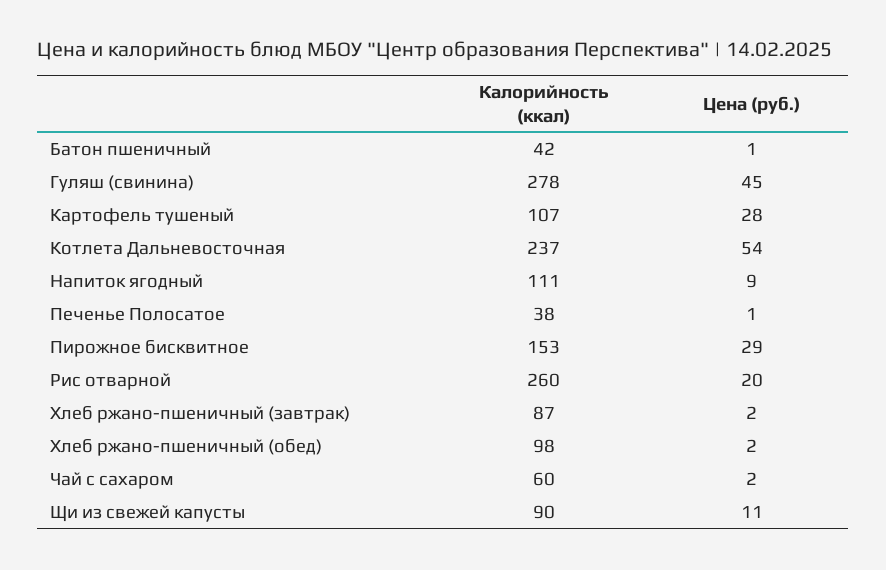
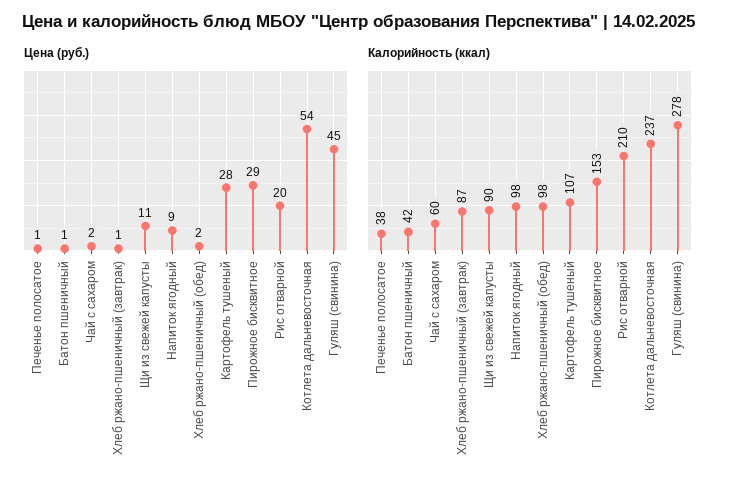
Калорийность (ккал), Напиток ягодный: 111 -> 98
Калорийность (ккал), Рис отварной: 260 -> 210
Цена (руб.), Хлеб ржано-пшеничный (завтрак): 2 -> 1

